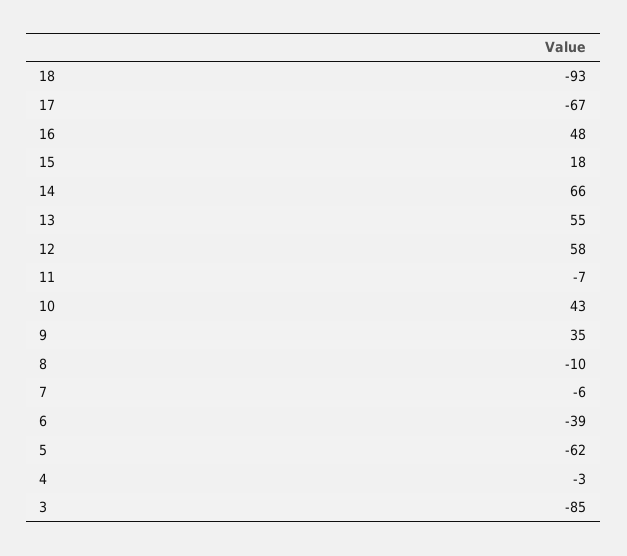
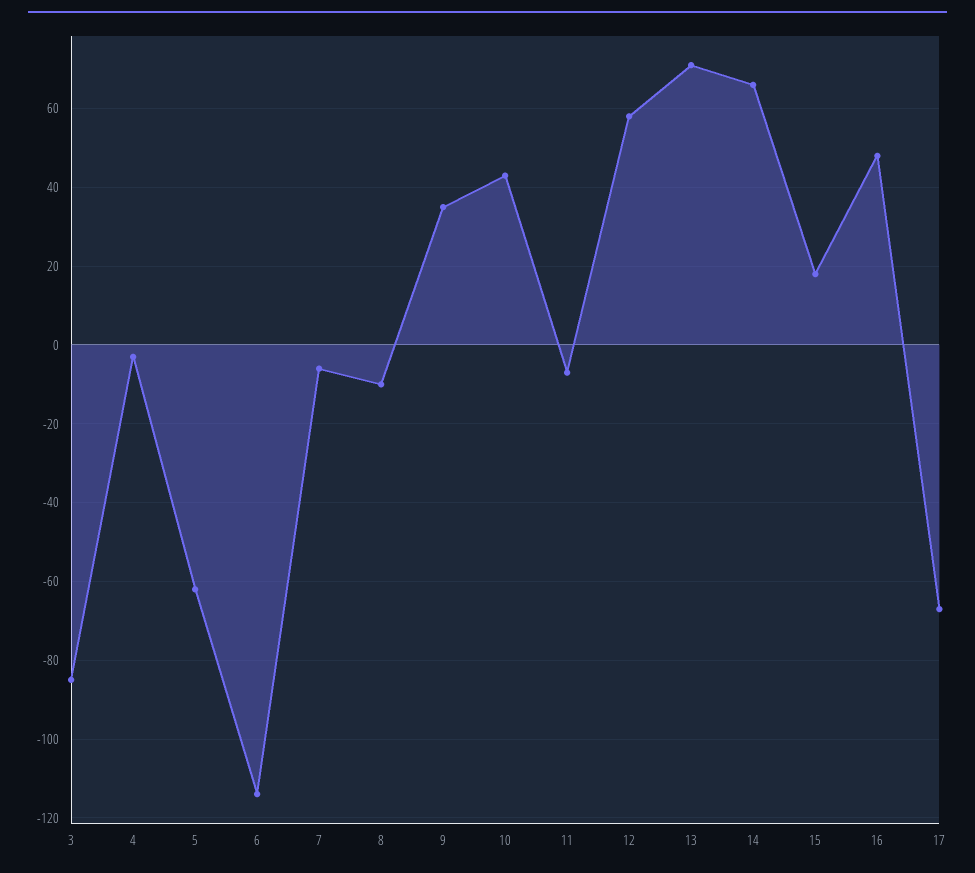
18: -93 -> none
13: 55 -> 70
6: -39 -> -115

